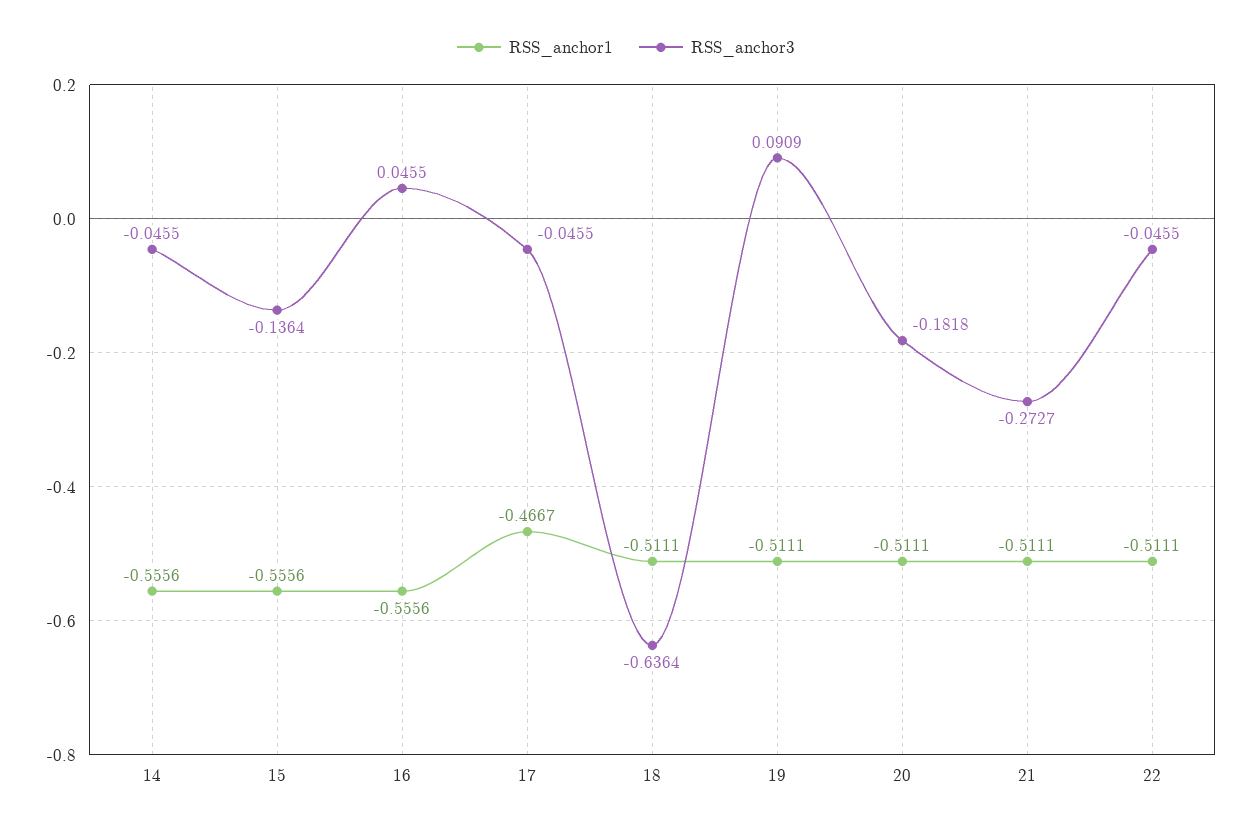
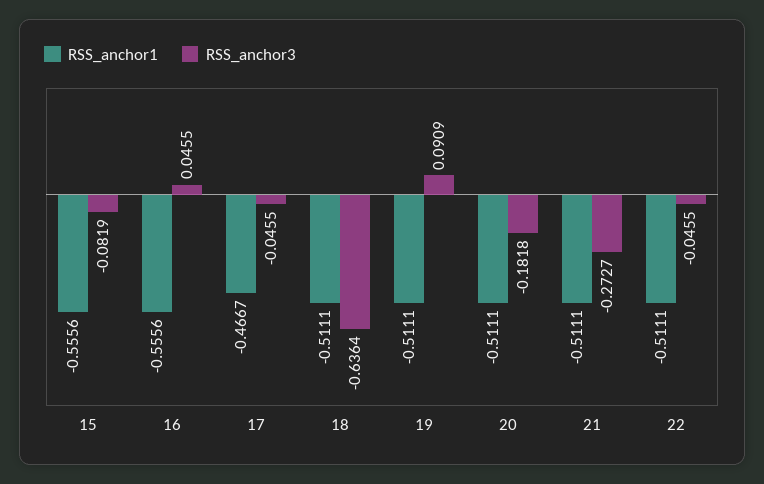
RSS_anchor1, 14: -0.5556 -> none
RSS_anchor3, 14: -0.0455 -> none
RSS_anchor3, 15: -0.1364 -> -0.0819

